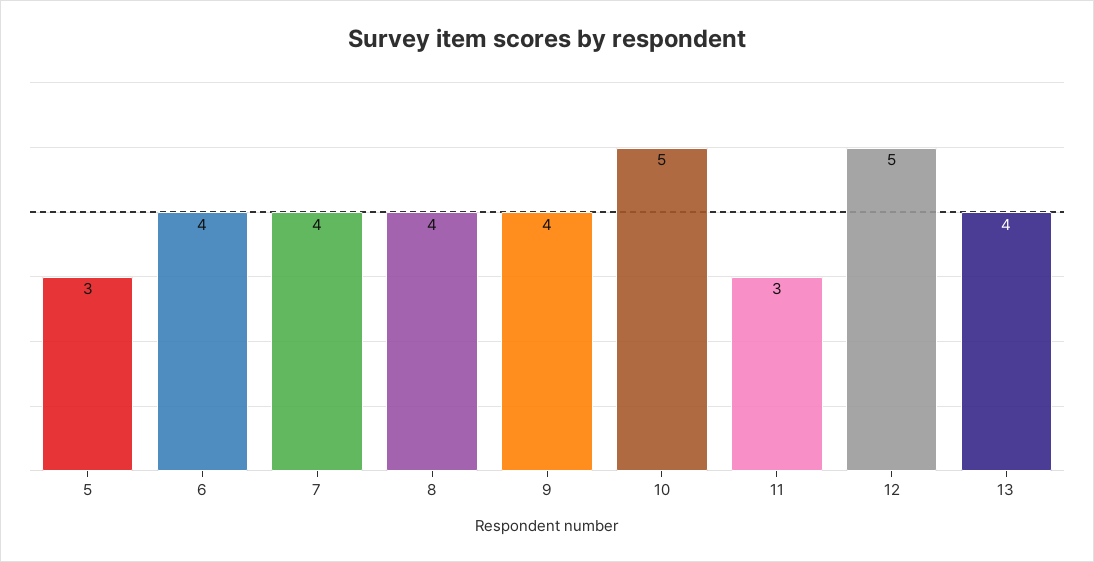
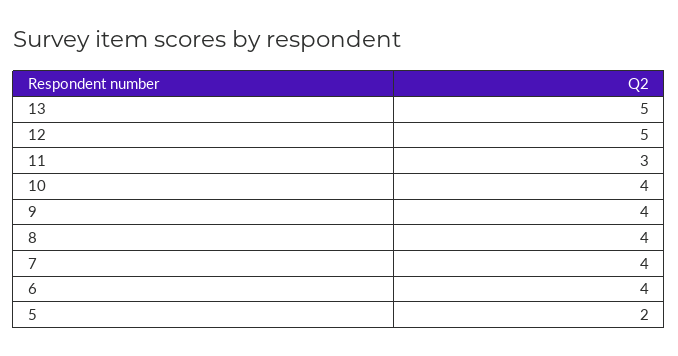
5: 3 -> 2
10: 5 -> 4
13: 4 -> 5

